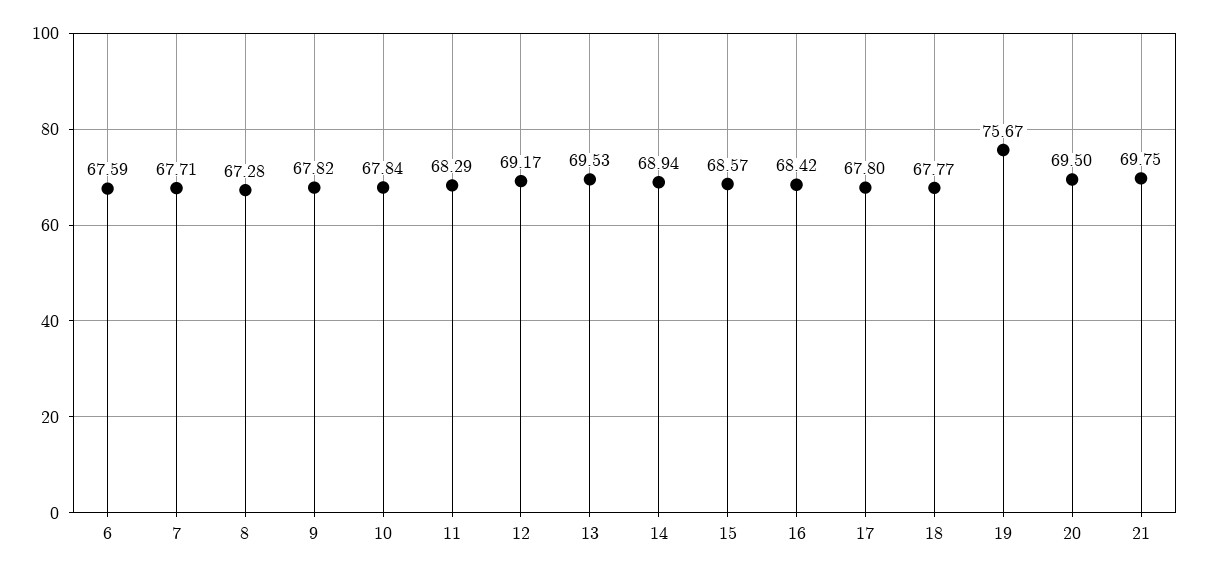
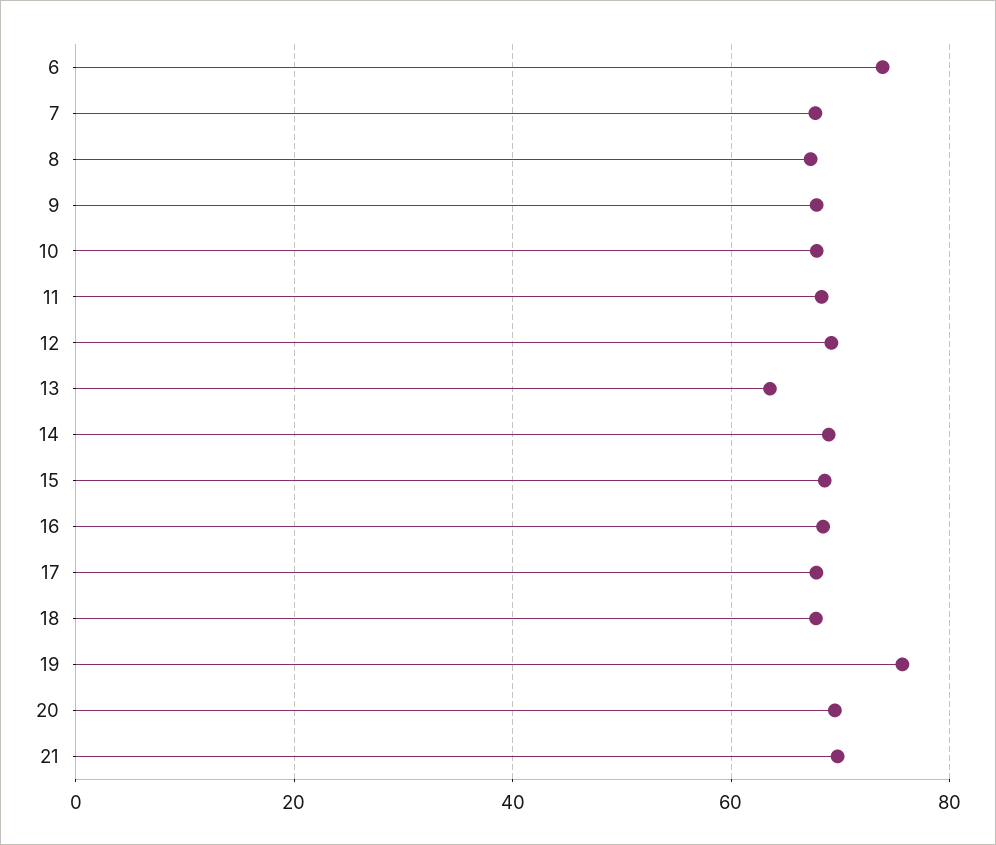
6: 67.59 -> 74
13: 69.53 -> 64

